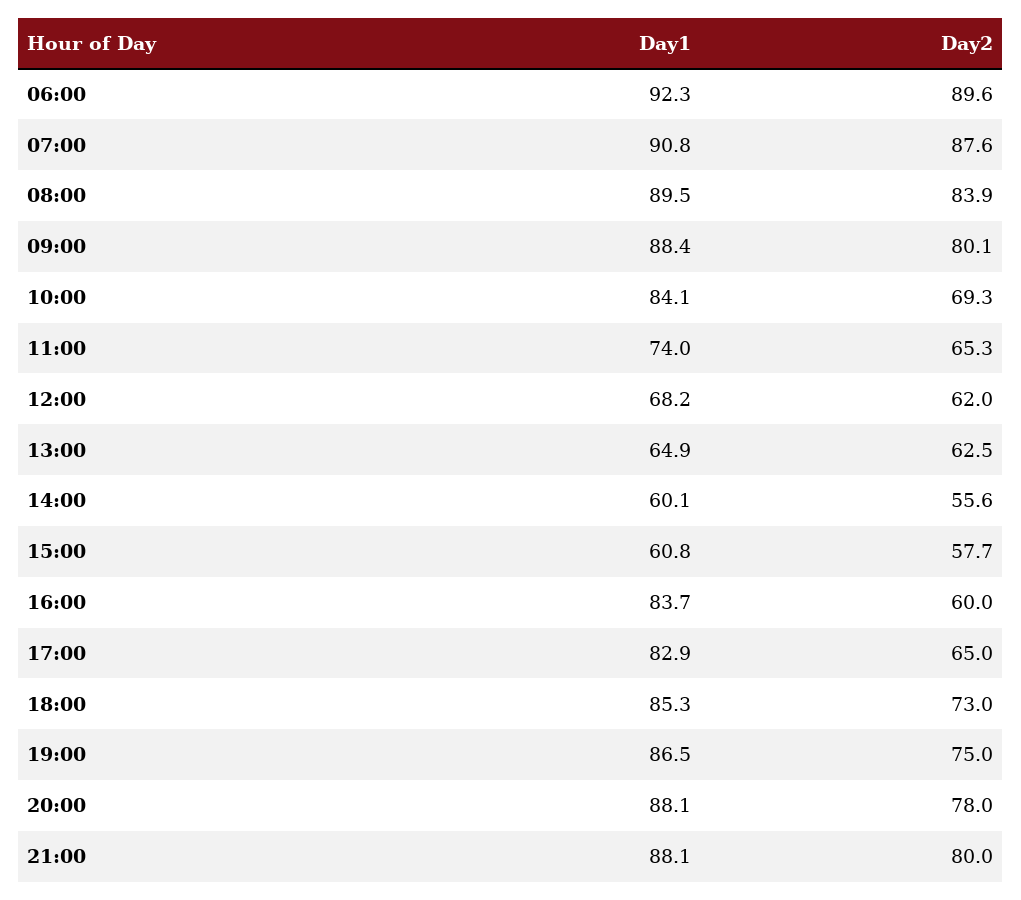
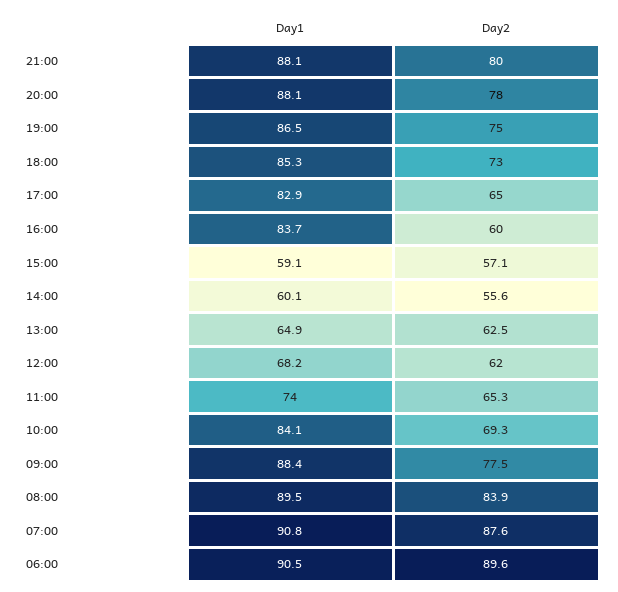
Day1, 06:00: 92.3 -> 90.5
Day2, 09:00: 80.1 -> 77.5
Day1, 15:00: 60.8 -> 59.1
Day2, 15:00: 57.7 -> 57.1

